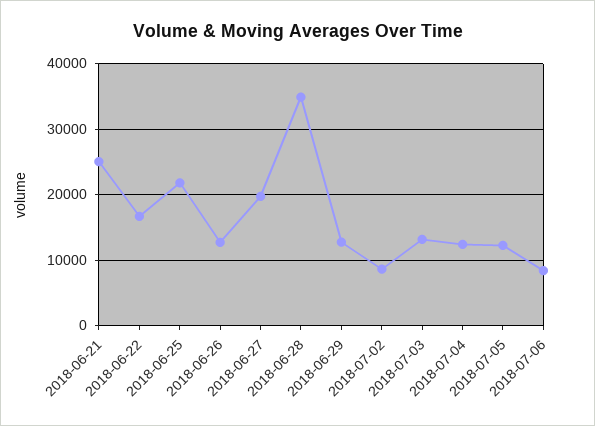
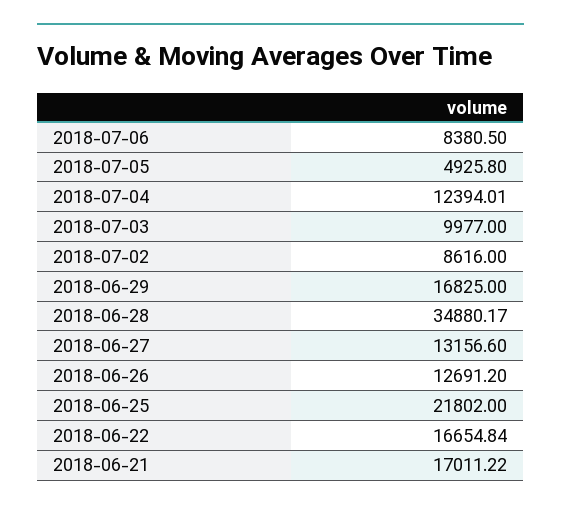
2018-06-21: 25000 -> 17011.22
2018-06-27: 20000 -> 13156.6
2018-06-29: 13000 -> 16825
2018-07-03: 13000 -> 9977
2018-07-05: 12000 -> 4925.8

